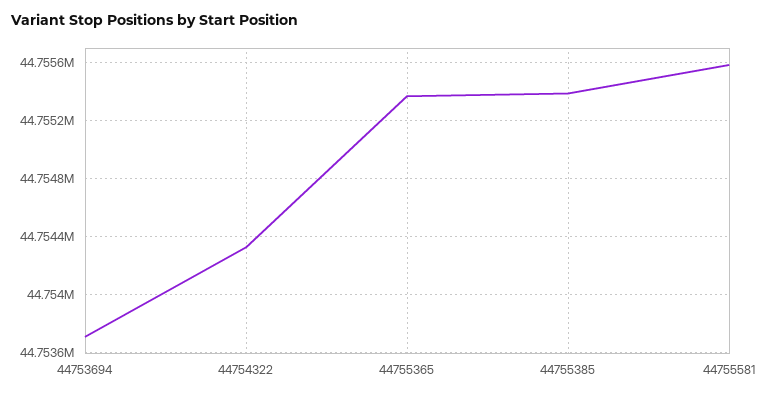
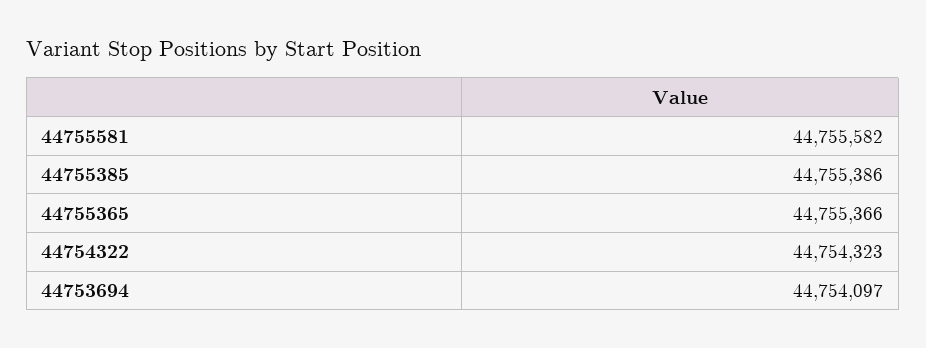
44753694: 44753700 -> 44754097

